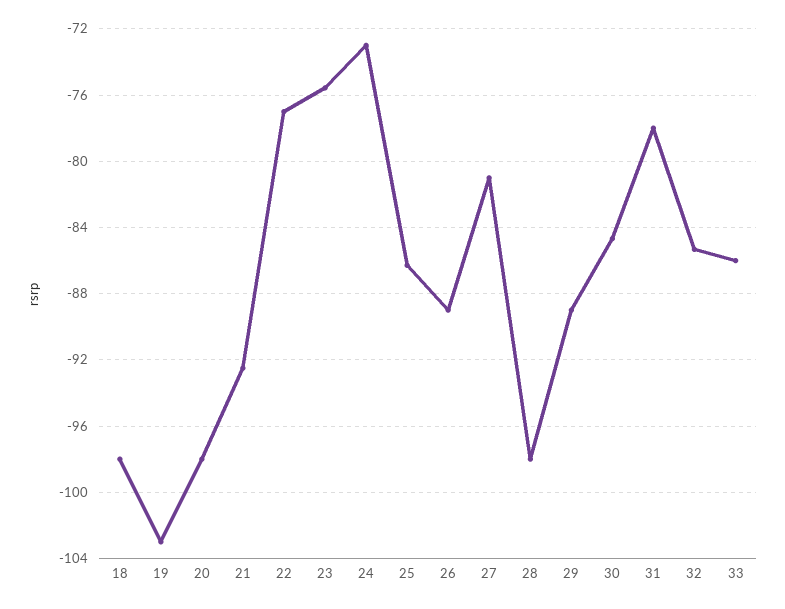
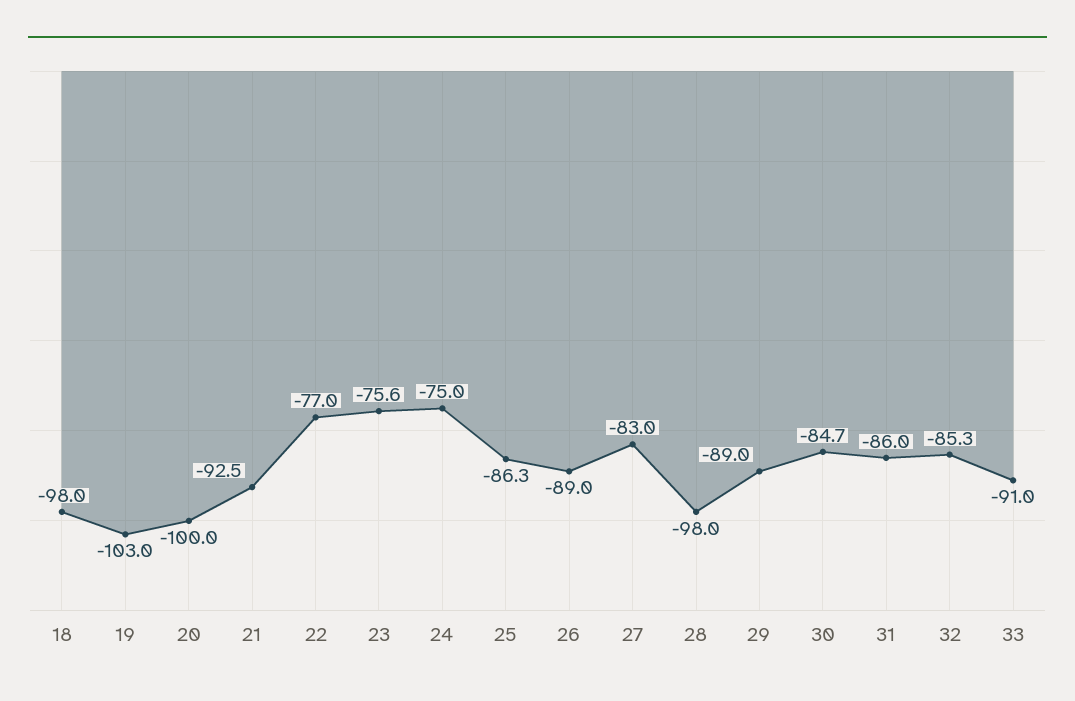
20: -98 -> -100
24: -73 -> -75
27: -81 -> -83
31: -78 -> -86
33: -86 -> -91

